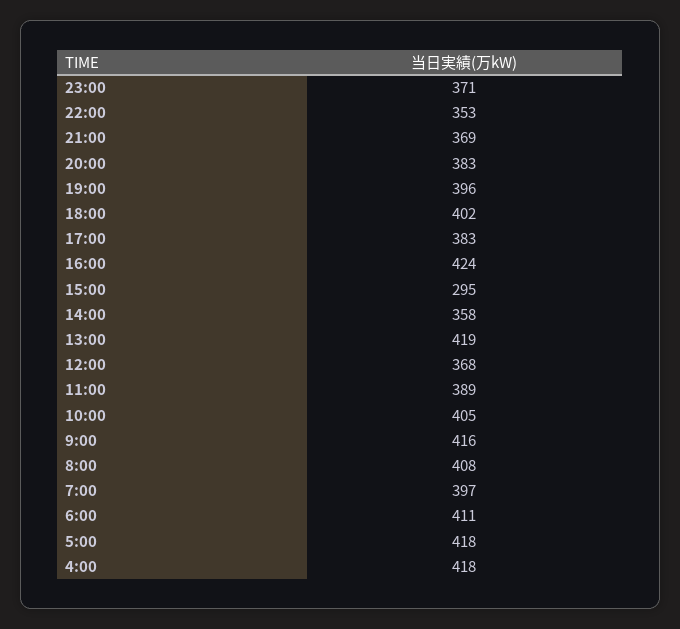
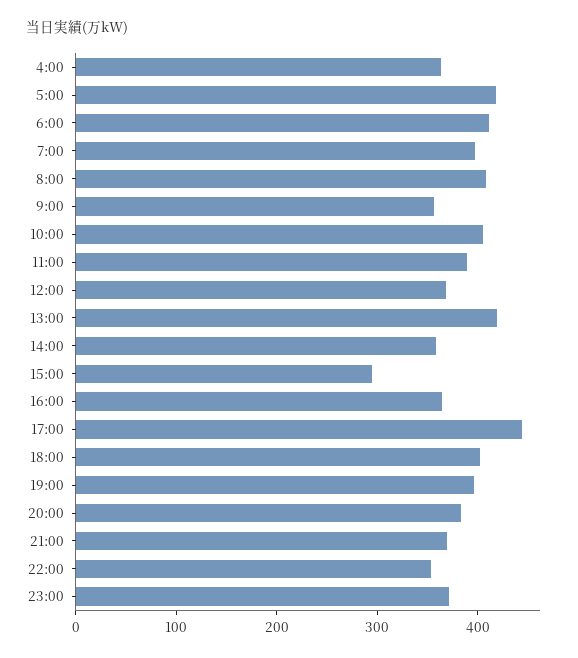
17:00: 383 -> 440
16:00: 424 -> 360
9:00: 416 -> 360
4:00: 418 -> 360

